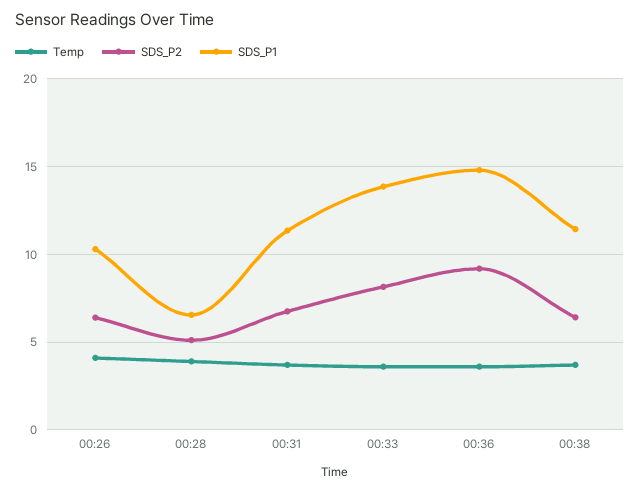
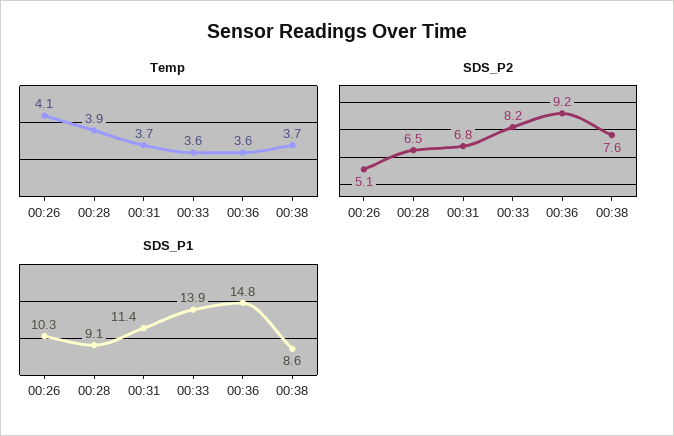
SDS_P2, 00:26: 6.5 -> 5.1
SDS_P2, 00:28: 5 -> 6.5
SDS_P1, 00:28: 6.5 -> 9.1
SDS_P2, 00:38: 6.5 -> 7.6
SDS_P1, 00:38: 11.5 -> 8.6

